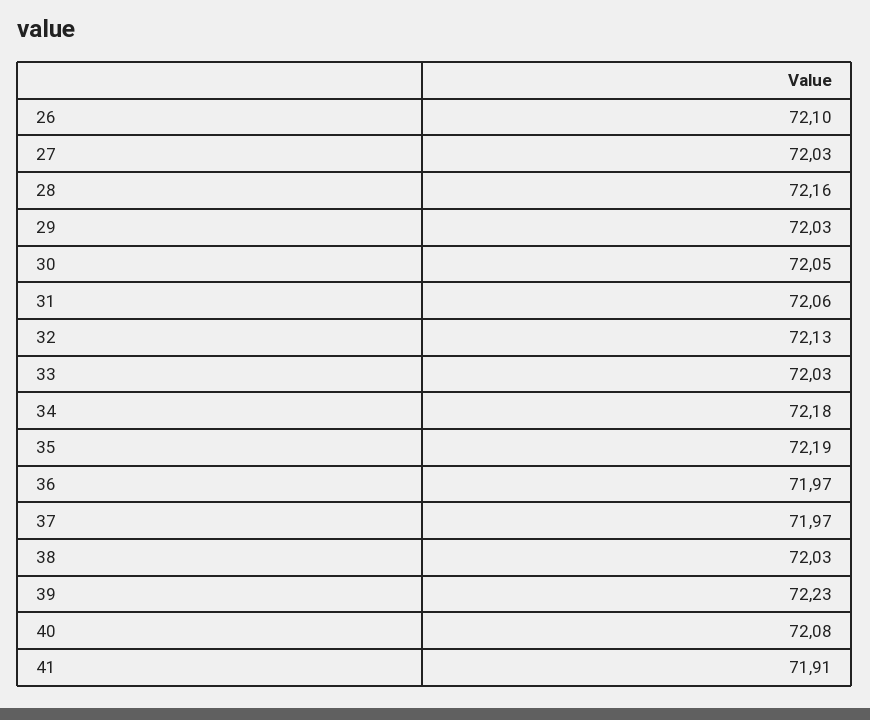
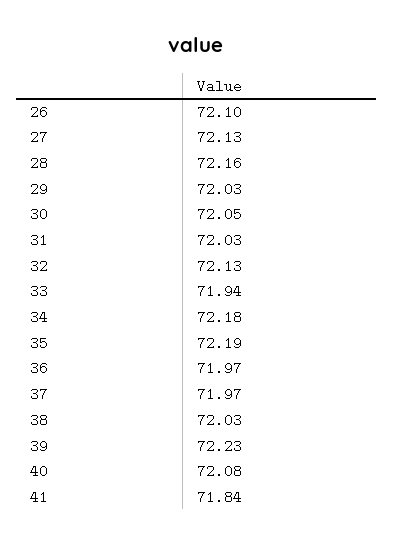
27: 72.03 -> 72.13
31: 72.06 -> 72.03
33: 72.03 -> 71.94
41: 71.91 -> 71.84

